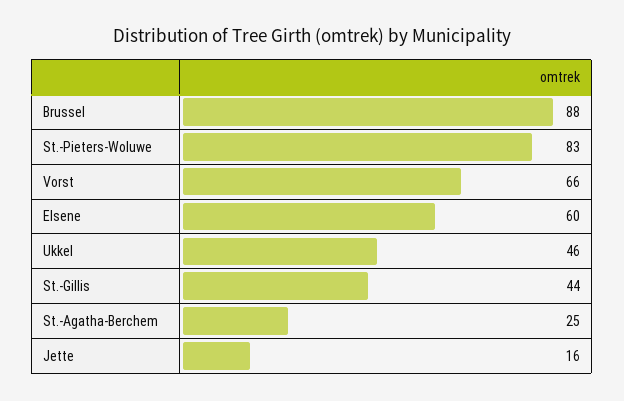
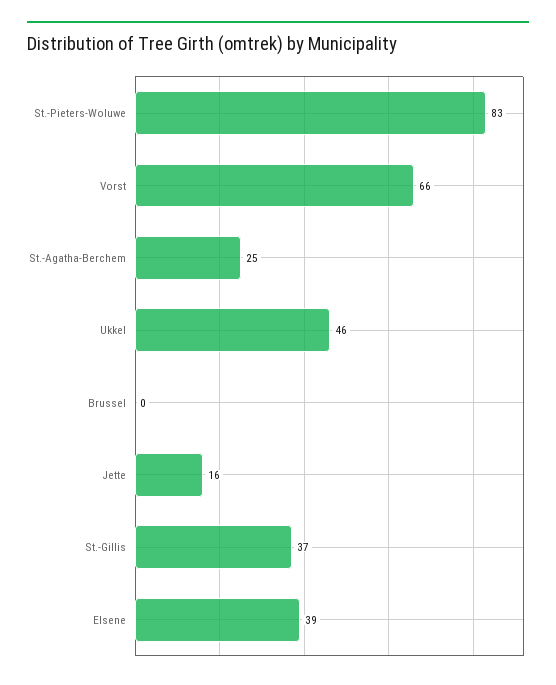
Brussel: 88 -> 0
Elsene: 60 -> 39
St.-Gillis: 44 -> 37

